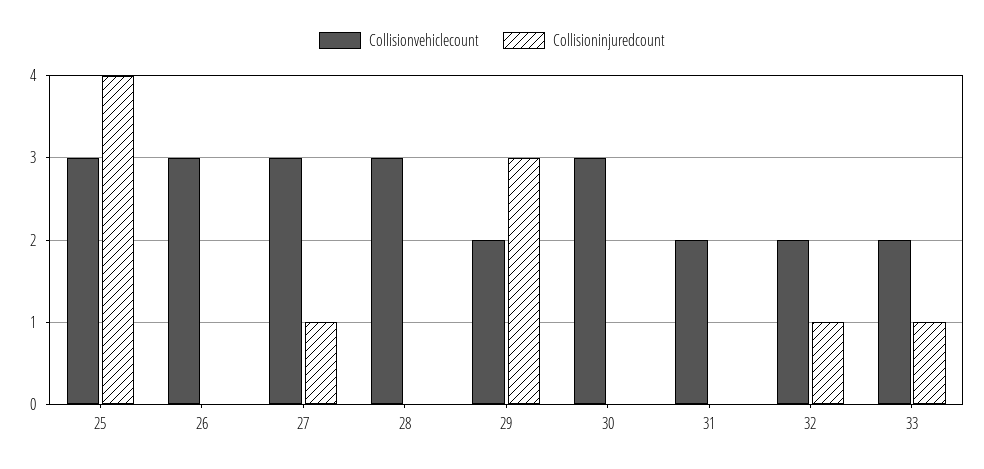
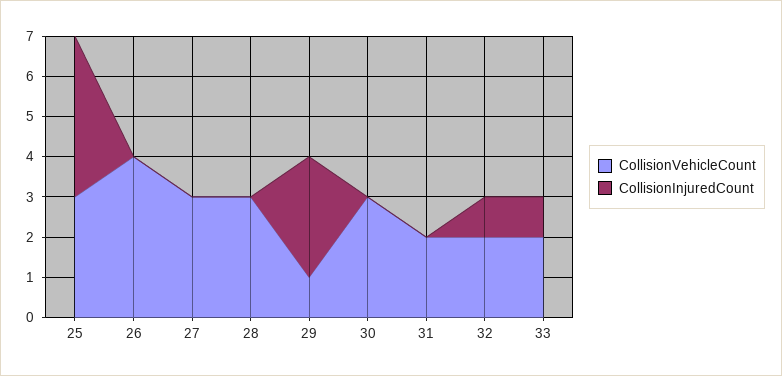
Collisionvehiclecount, 26: 3 -> 4
Collisioninjuredcount, 27: 1 -> 0
Collisionvehiclecount, 29: 2 -> 1

